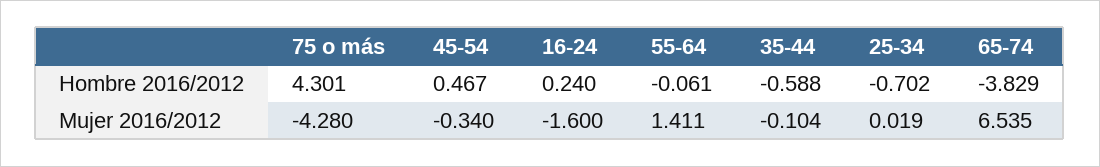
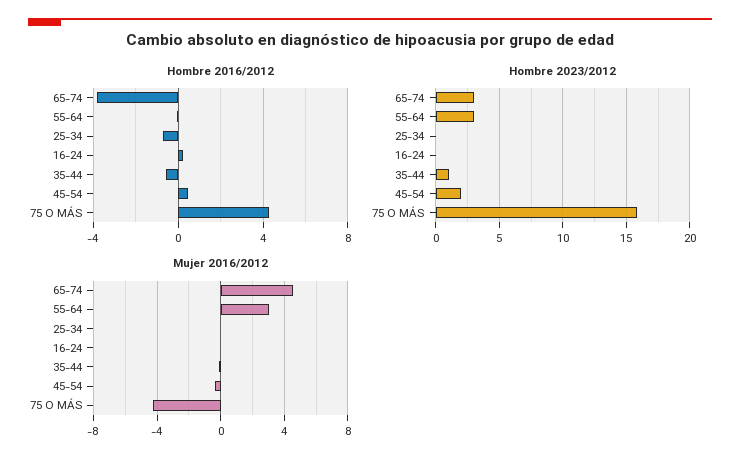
Mujer 2016/2012, 16-24: -1.6 -> 0
Mujer 2016/2012, 55-64: 1.411 -> 3
Mujer 2016/2012, 65-74: 6.535 -> 4.5
Hombre 2023/2012, 65-74: none -> 3
Hombre 2023/2012, 55-64: none -> 3
Hombre 2023/2012, 25-34: none -> 0
Hombre 2023/2012, 16-24: none -> 0
Hombre 2023/2012, 35-44: none -> 1
Hombre 2023/2012, 45-54: none -> 2
Hombre 2023/2012, 75 o más: none -> 16

